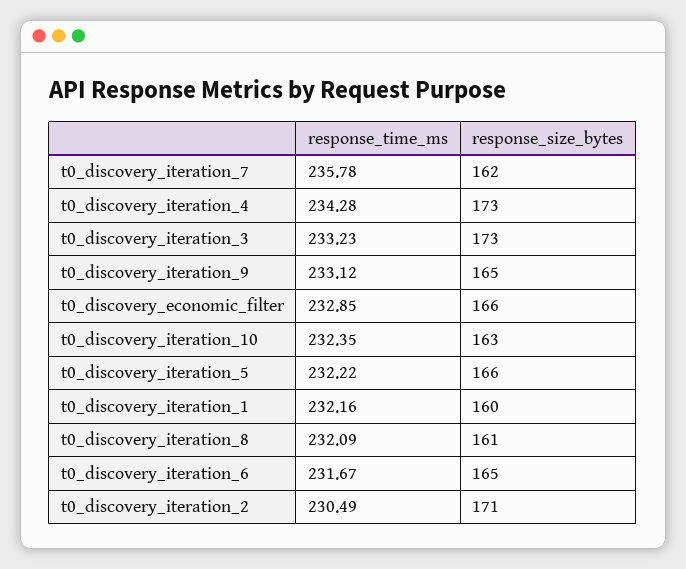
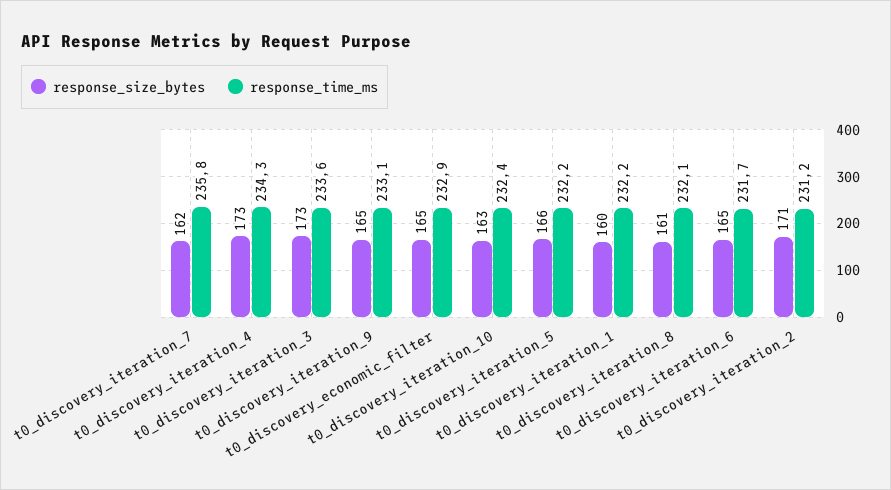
response_time_ms, t0_discovery_iteration_3: 233.23 -> 233.6
response_size_bytes, t0_discovery_economic_filter: 166 -> 165
response_time_ms, t0_discovery_iteration_2: 230.49 -> 231.2

